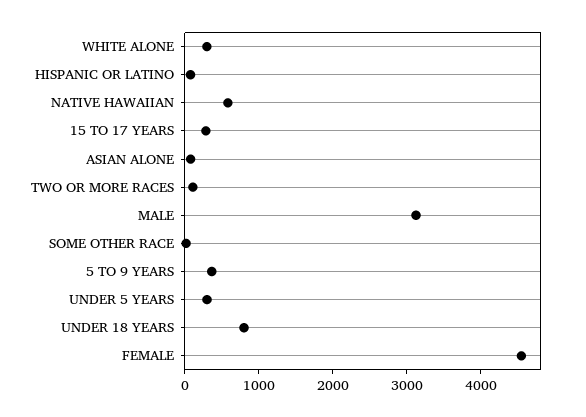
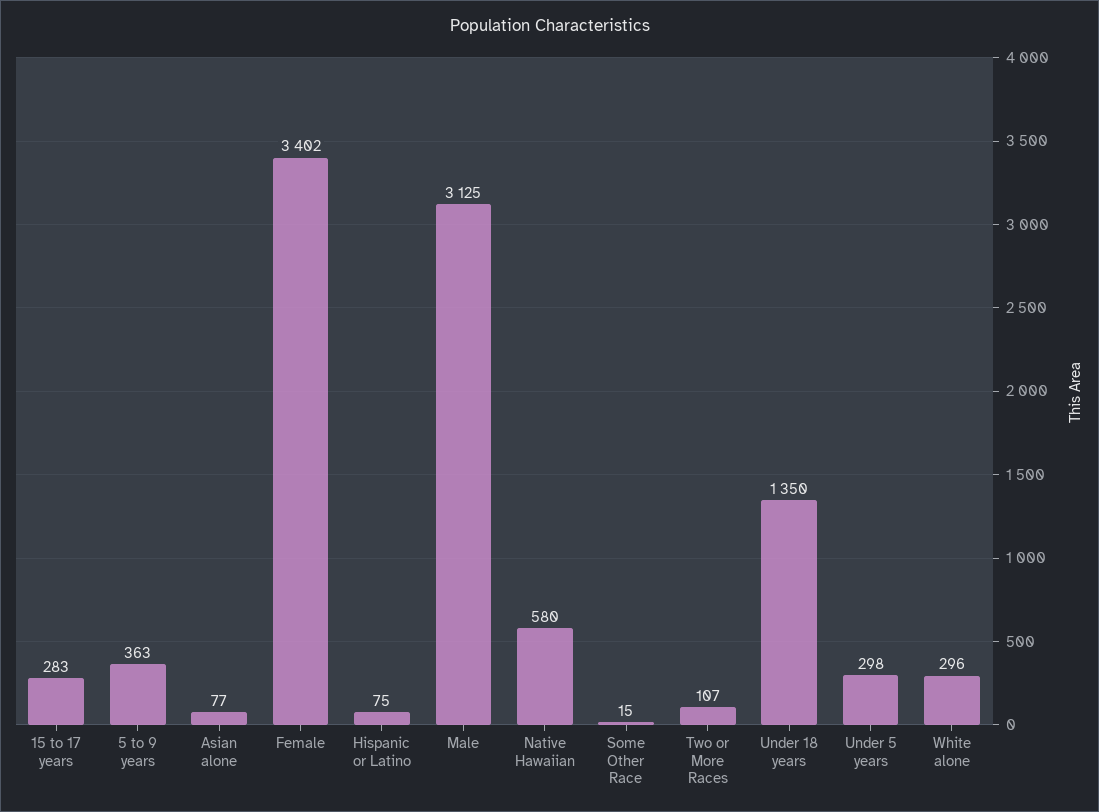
UNDER 18 YEARS: 800 -> 1350
FEMALE: 4600 -> 3402

